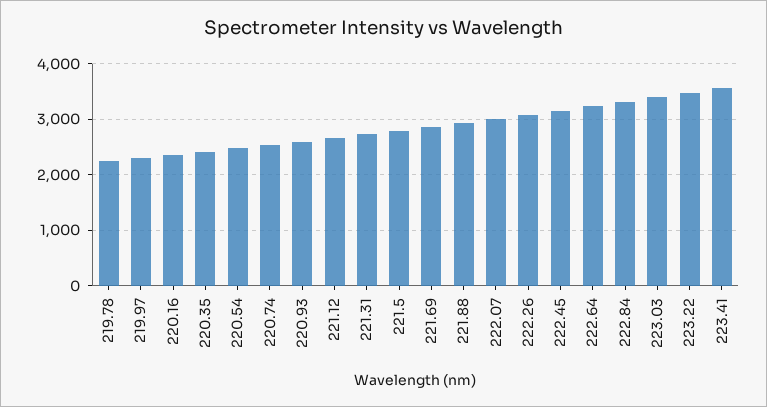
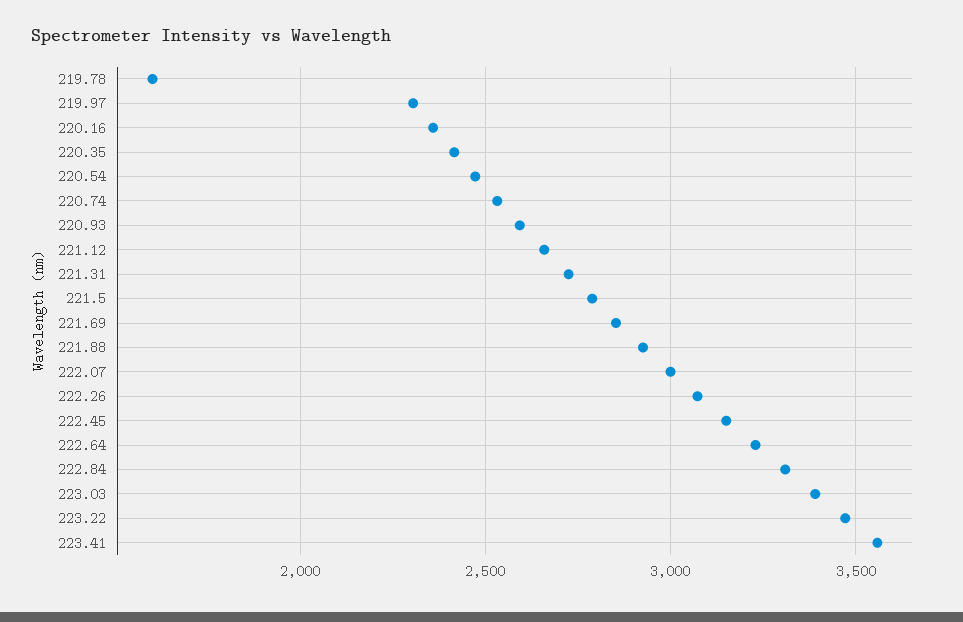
219.78: 2200 -> 1600

